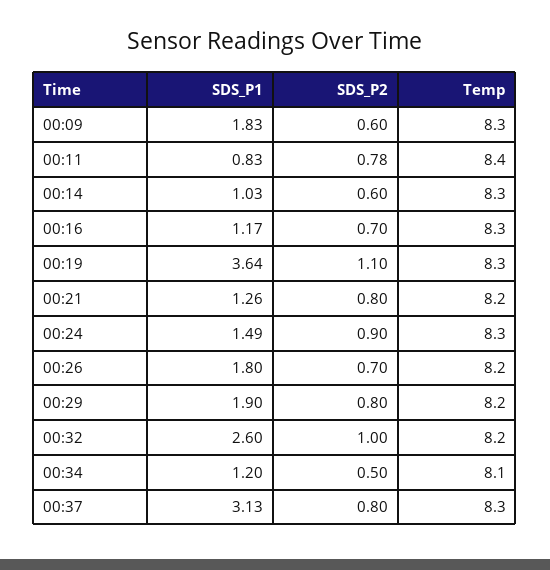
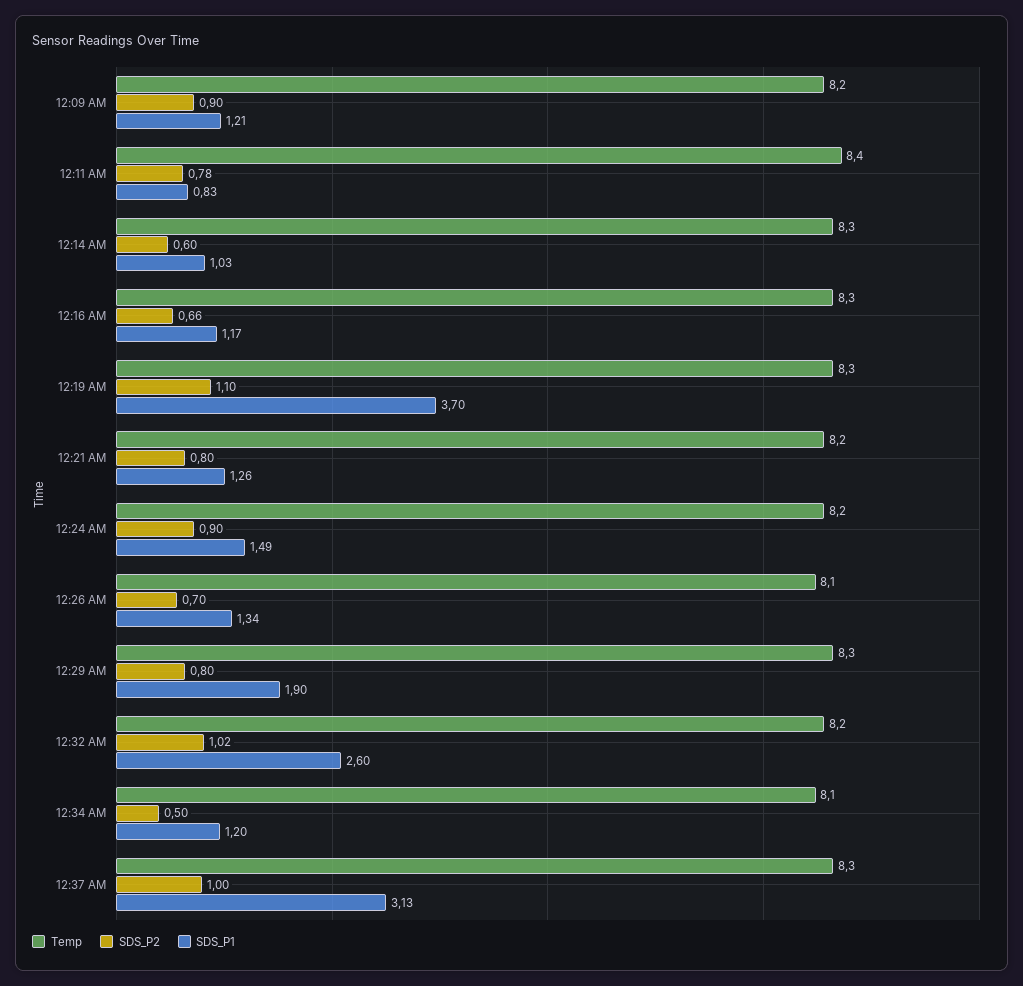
SDS_P1, 00:09: 1.83 -> 1.21
SDS_P2, 00:09: 0.6 -> 0.9
Temp, 00:09: 8.3 -> 8.2
SDS_P2, 00:16: 0.7 -> 0.66
SDS_P1, 00:19: 3.64 -> 3.7
Temp, 00:24: 8.3 -> 8.2
SDS_P1, 00:26: 1.8 -> 1.34
Temp, 00:26: 8.2 -> 8.1
Temp, 00:29: 8.2 -> 8.3
SDS_P2, 00:32: 1 -> 1.02
SDS_P2, 00:37: 0.8 -> 1

